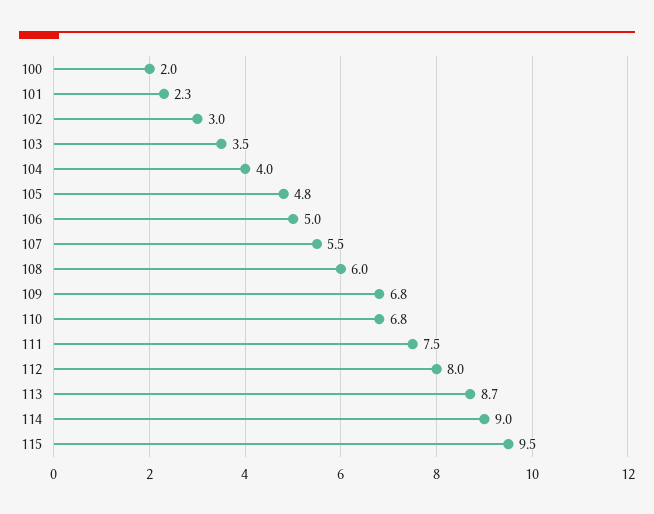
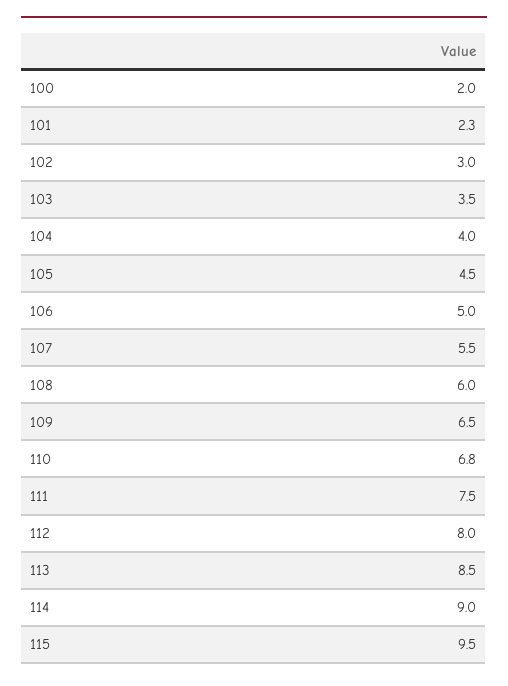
105: 4.8 -> 4.5
109: 6.8 -> 6.5
113: 8.7 -> 8.5

